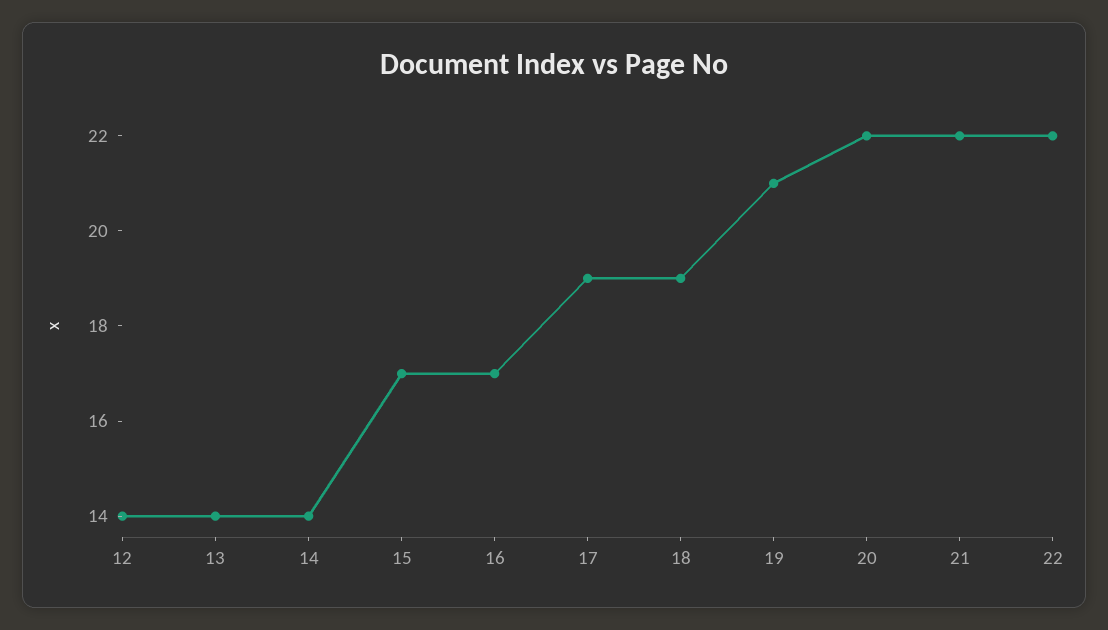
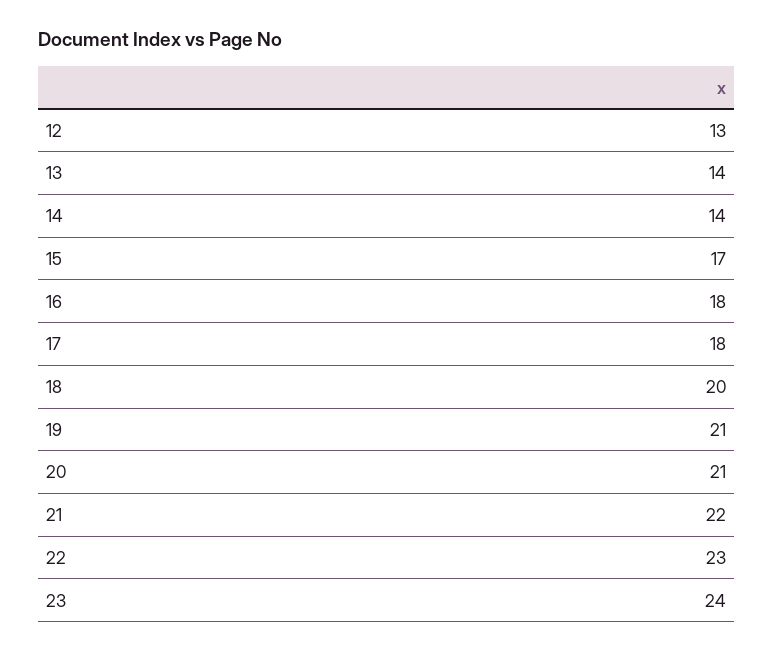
12: 14 -> 13
16: 17 -> 18
17: 19 -> 18
18: 19 -> 20
20: 22 -> 21
22: 22 -> 23
23: none -> 24

